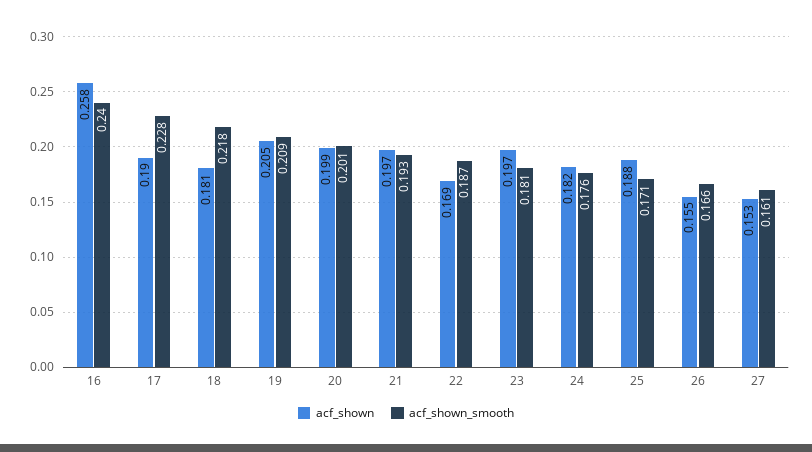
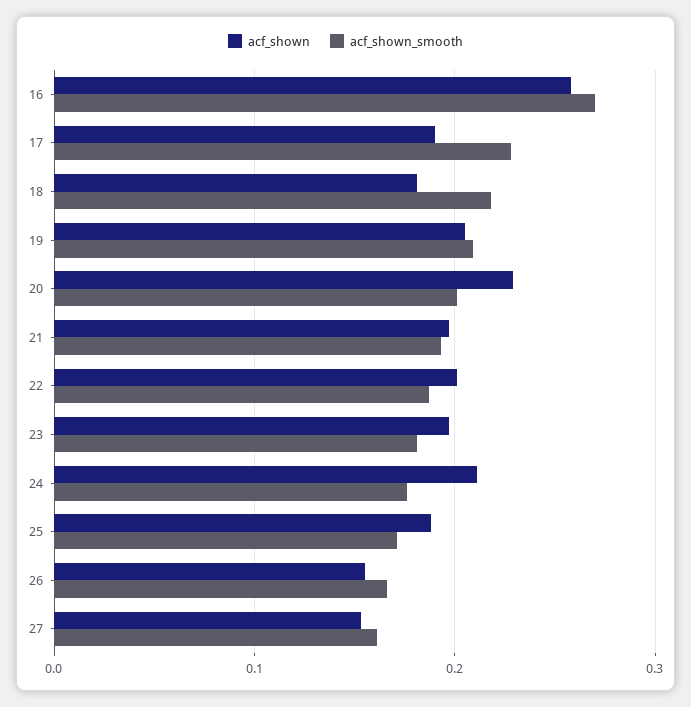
acf_shown_smooth, 16: 0.24 -> 0.27
acf_shown, 20: 0.199 -> 0.23
acf_shown, 22: 0.169 -> 0.2
acf_shown, 24: 0.182 -> 0.21

